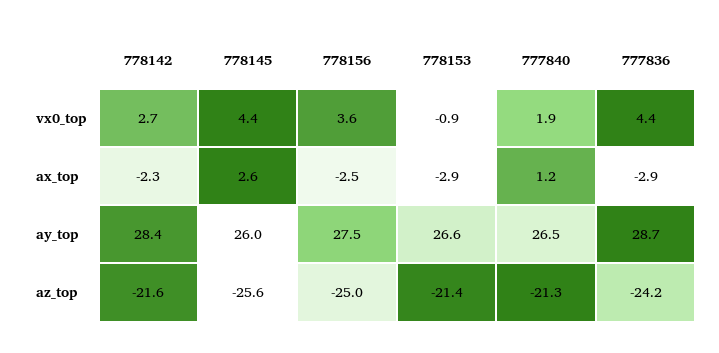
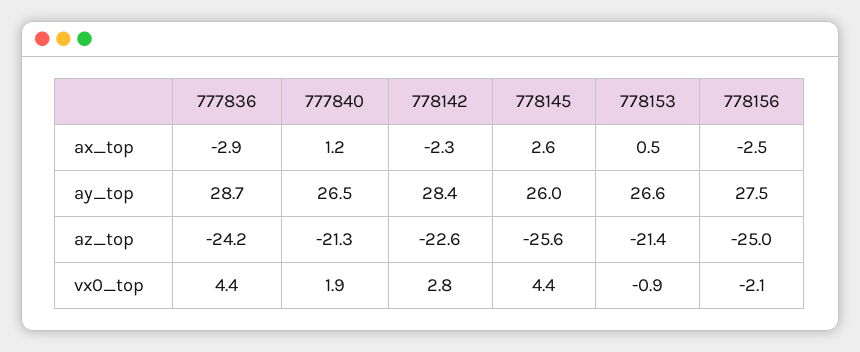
778142, vx0_top: 2.7 -> 2.8
778156, vx0_top: 3.6 -> -2.1
778153, ax_top: -2.9 -> 0.5
778142, az_top: -21.6 -> -22.6

